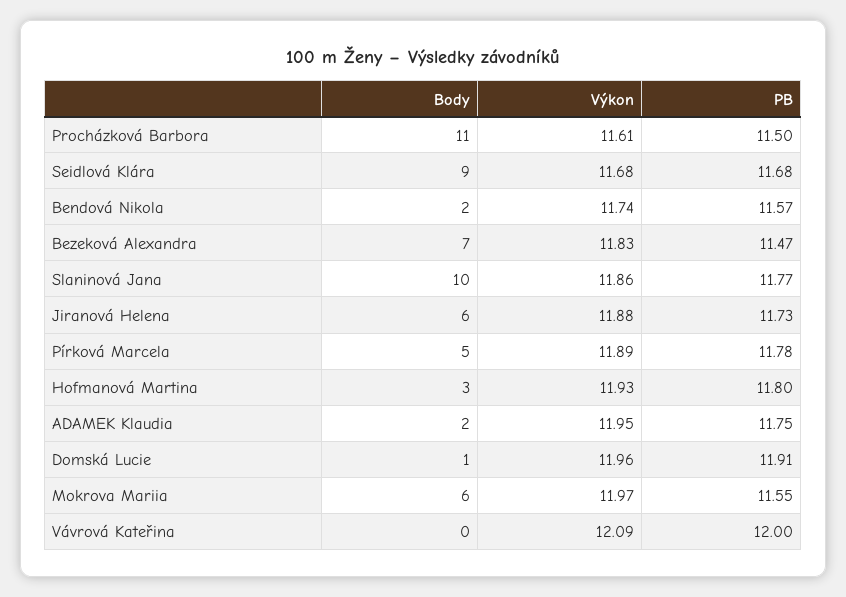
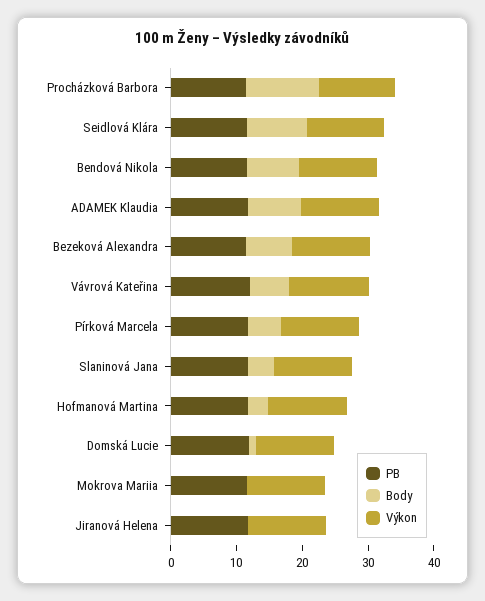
Body, Bendová Nikola: 2 -> 8
Body, Slaninová Jana: 10 -> 4
Body, Jiranová Helena: 6 -> 0
Body, ADAMEK Klaudia: 2 -> 8
Body, Mokrova Mariia: 6 -> 0
Body, Vávrová Kateřina: 0 -> 6

